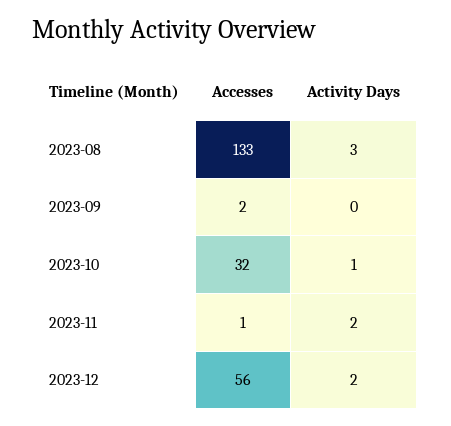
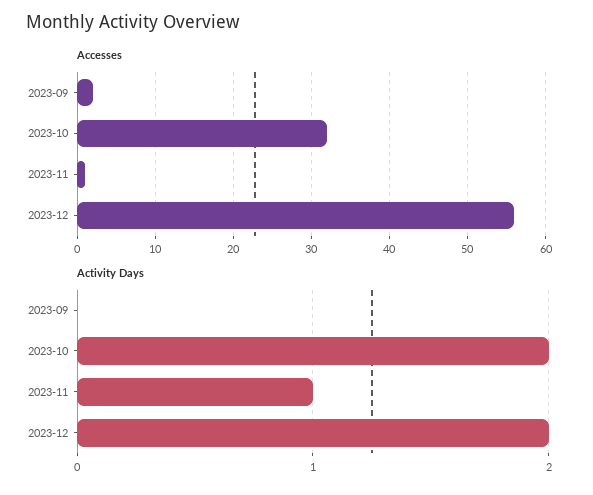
Accesses, 2023-08: 133 -> none
Activity Days, 2023-08: 3 -> none
Activity Days, 2023-10: 1 -> 2
Activity Days, 2023-11: 2 -> 1

